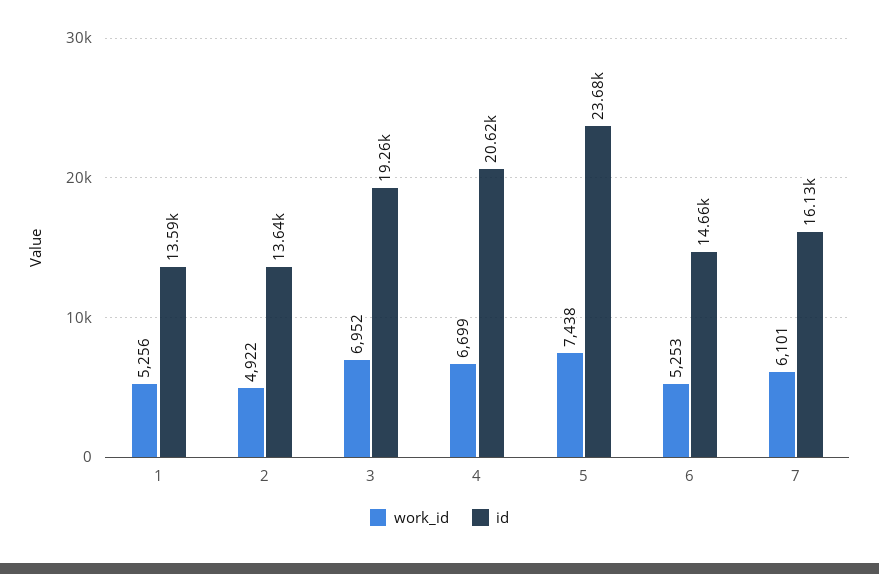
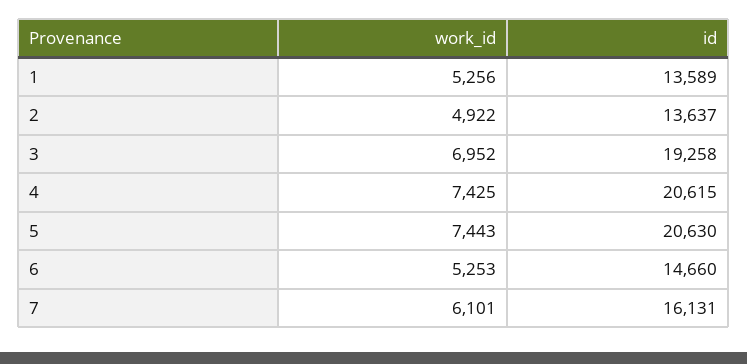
work_id, 4: 6699 -> 7425
work_id, 5: 7438 -> 7443
id, 5: 23680 -> 20630

